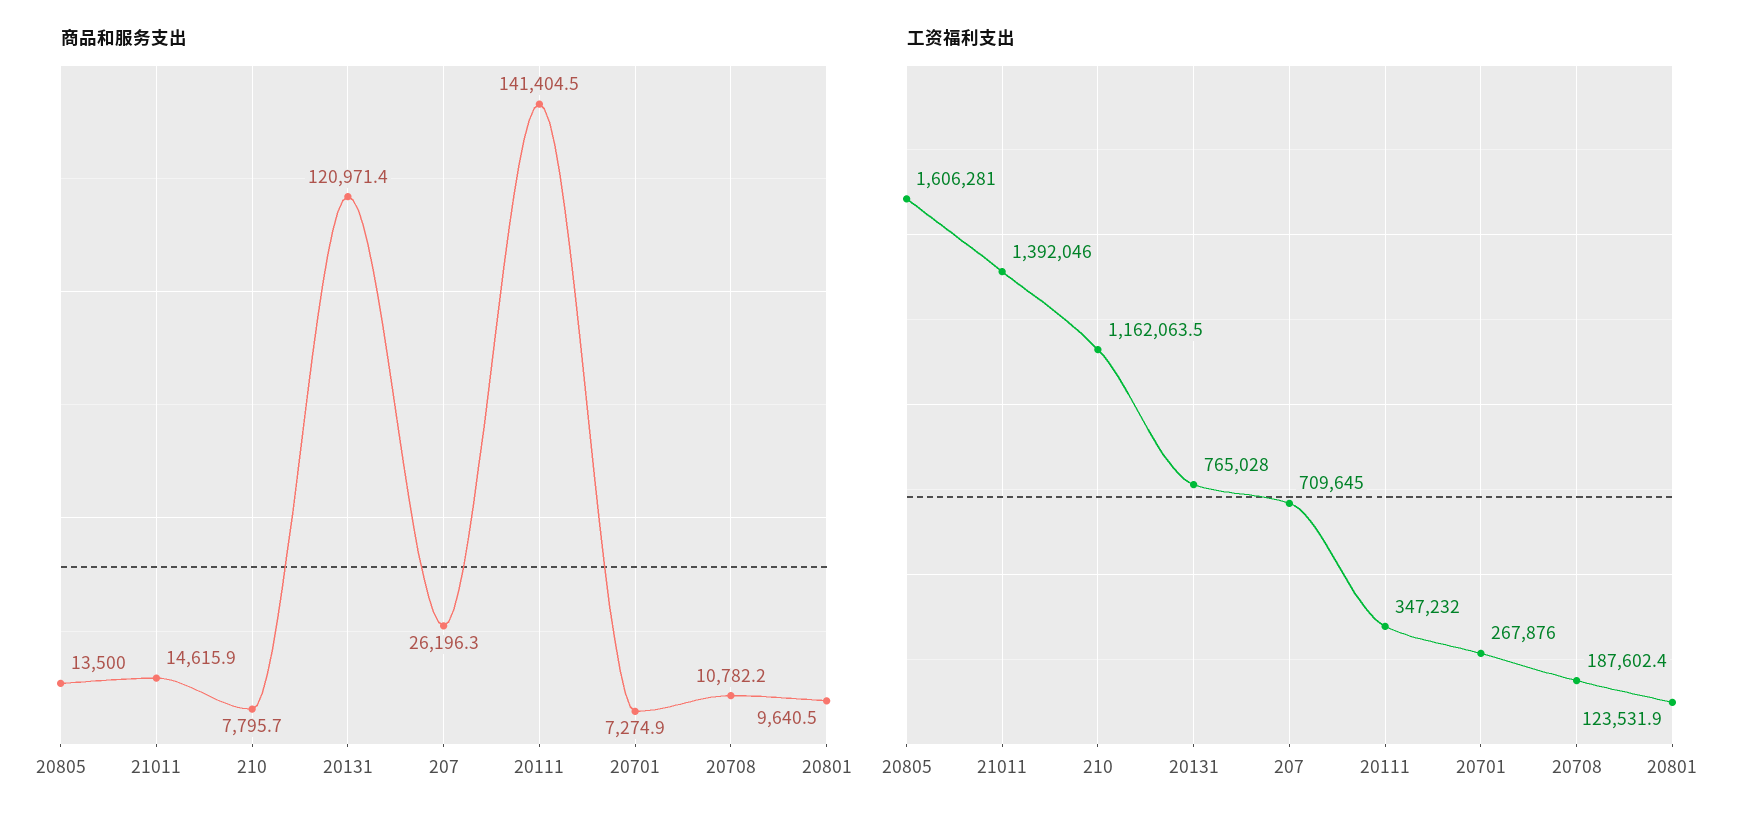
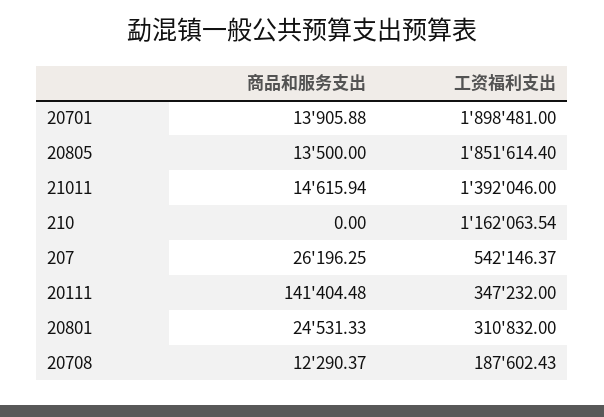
商品和服务支出, 210: 7795.7 -> 0
商品和服务支出, 20131: 120971.4 -> none
商品和服务支出, 20701: 7274.9 -> 13905.88
商品和服务支出, 20708: 10782.2 -> 12290.37
商品和服务支出, 20801: 9640.5 -> 24531.33
工资福利支出, 20805: 1606281 -> 1851614.4
工资福利支出, 20131: 765028 -> none
工资福利支出, 207: 709645 -> 542146.37
工资福利支出, 20701: 267876 -> 1898481
工资福利支出, 20801: 123531.9 -> 310832

